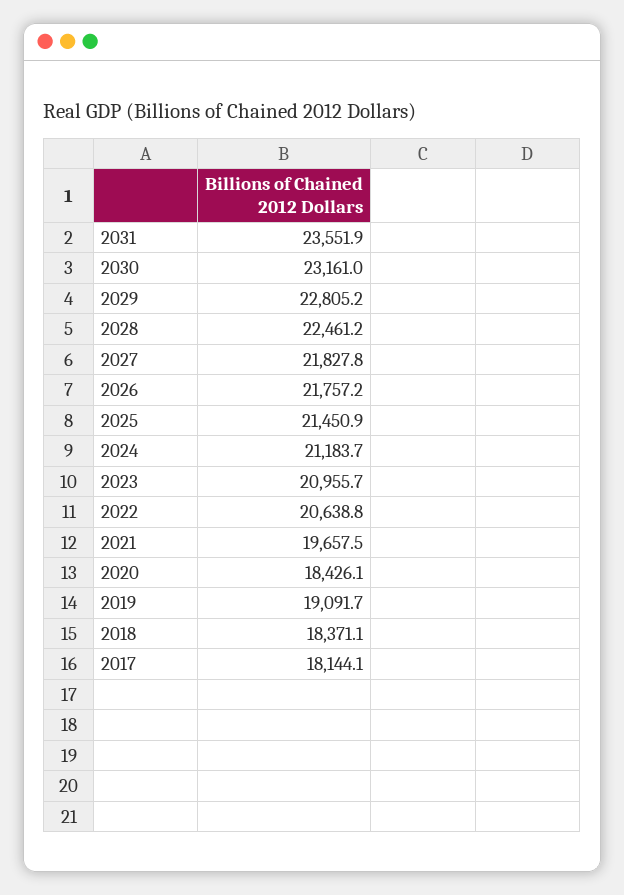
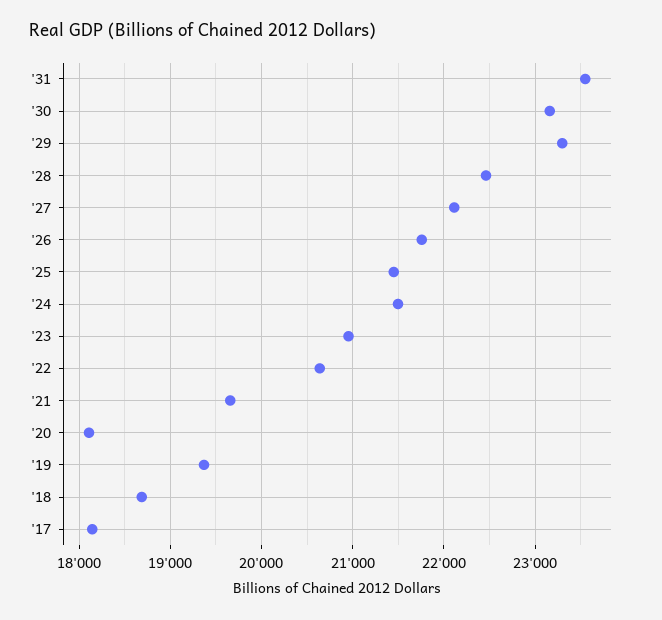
2029: 22805.2 -> 23300
2027: 21827.8 -> 22100
2024: 21183.7 -> 21500
2020: 18426.1 -> 18100
2019: 19091.7 -> 19400
2018: 18371.1 -> 18700

